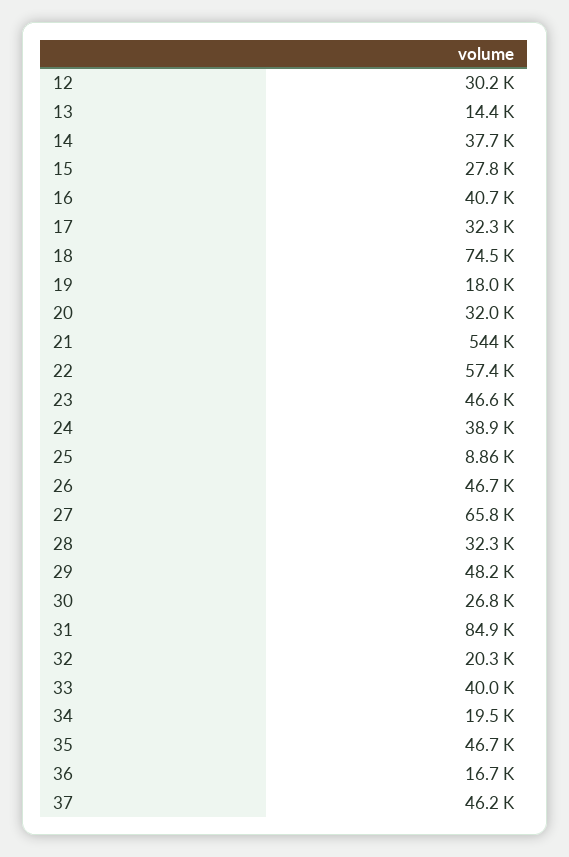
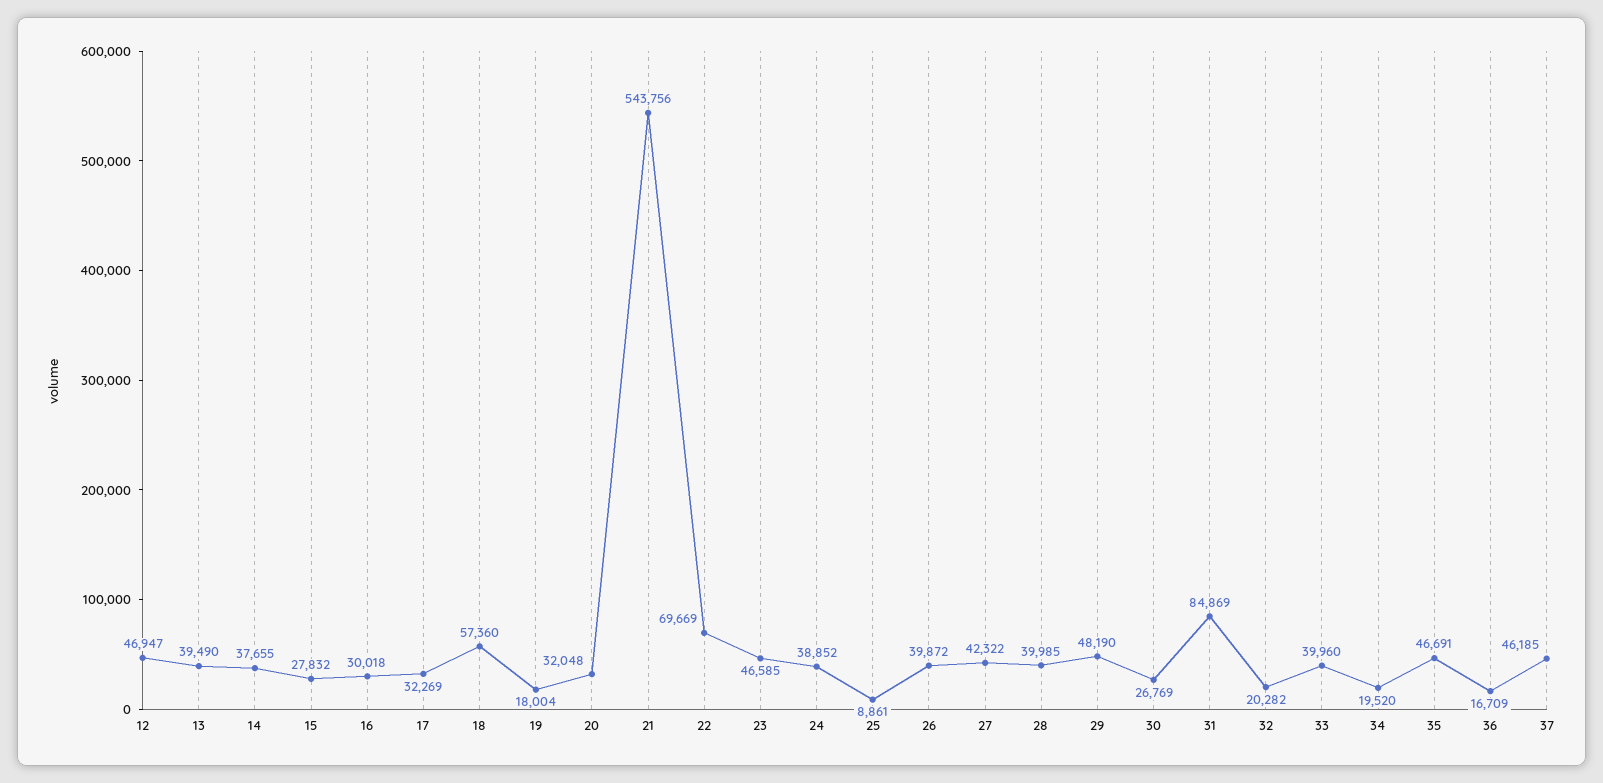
12: 30200 -> 46947
13: 14400 -> 39490
16: 40700 -> 30018
18: 74500 -> 57360
22: 57400 -> 69669
26: 46700 -> 39872
27: 65800 -> 42322
28: 32300 -> 39985

